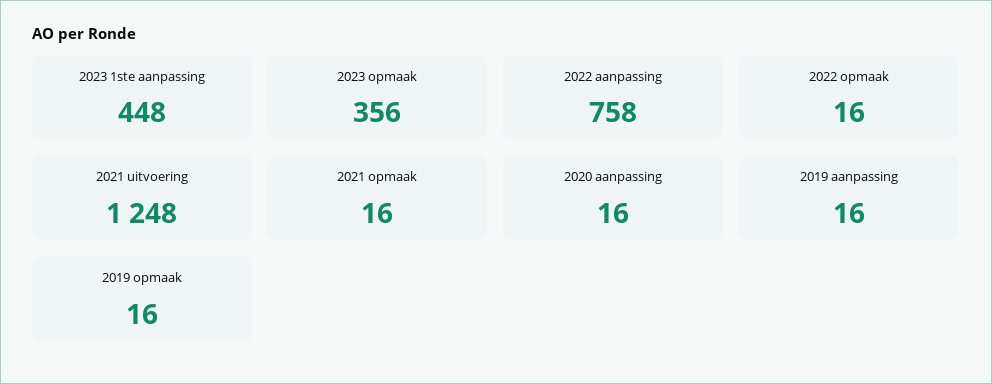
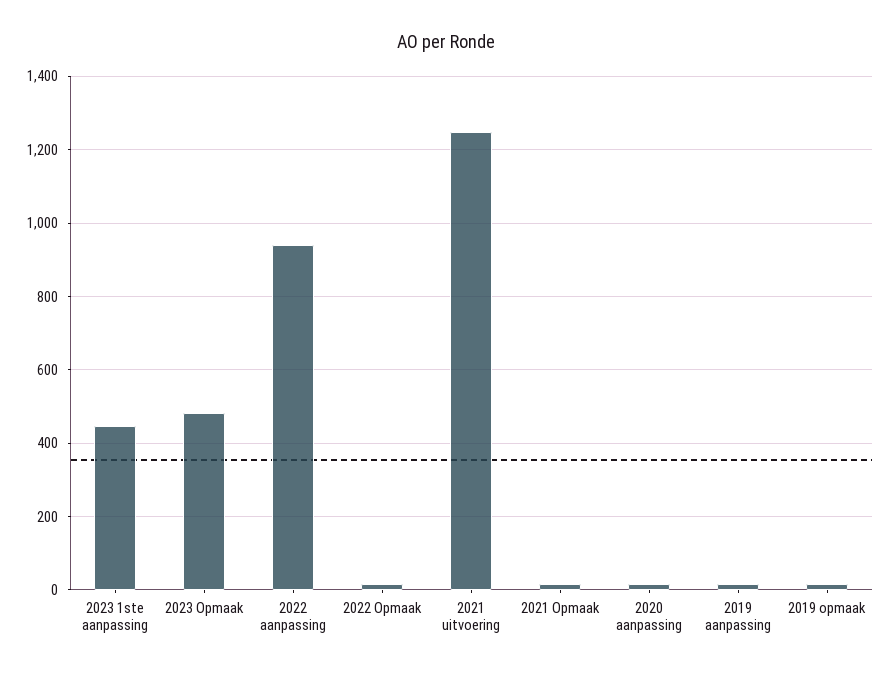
2023 opmaak: 356 -> 480
2022 aanpassing: 758 -> 940

